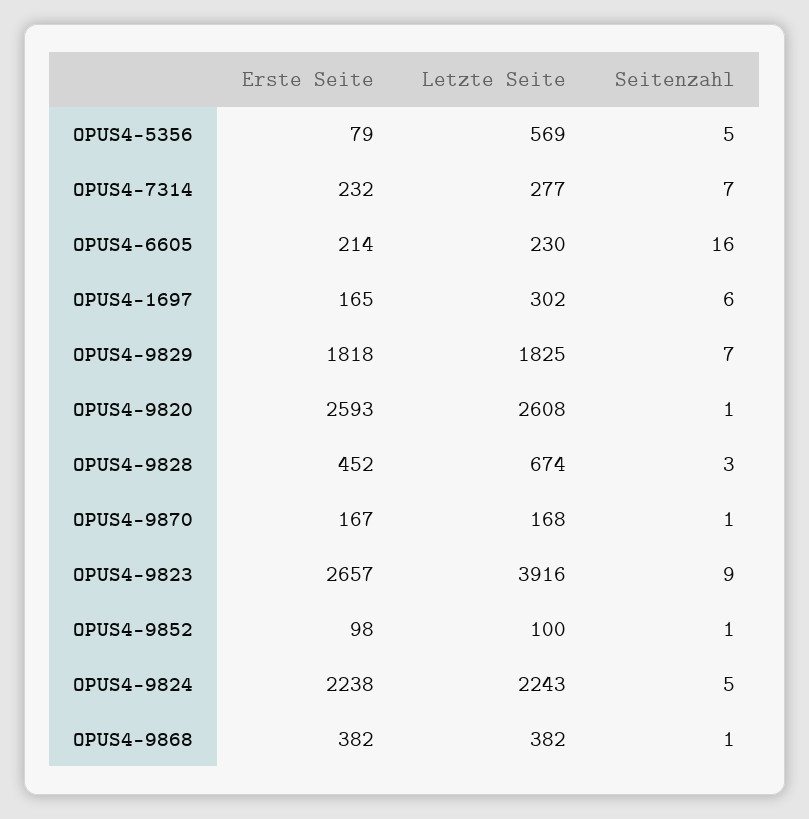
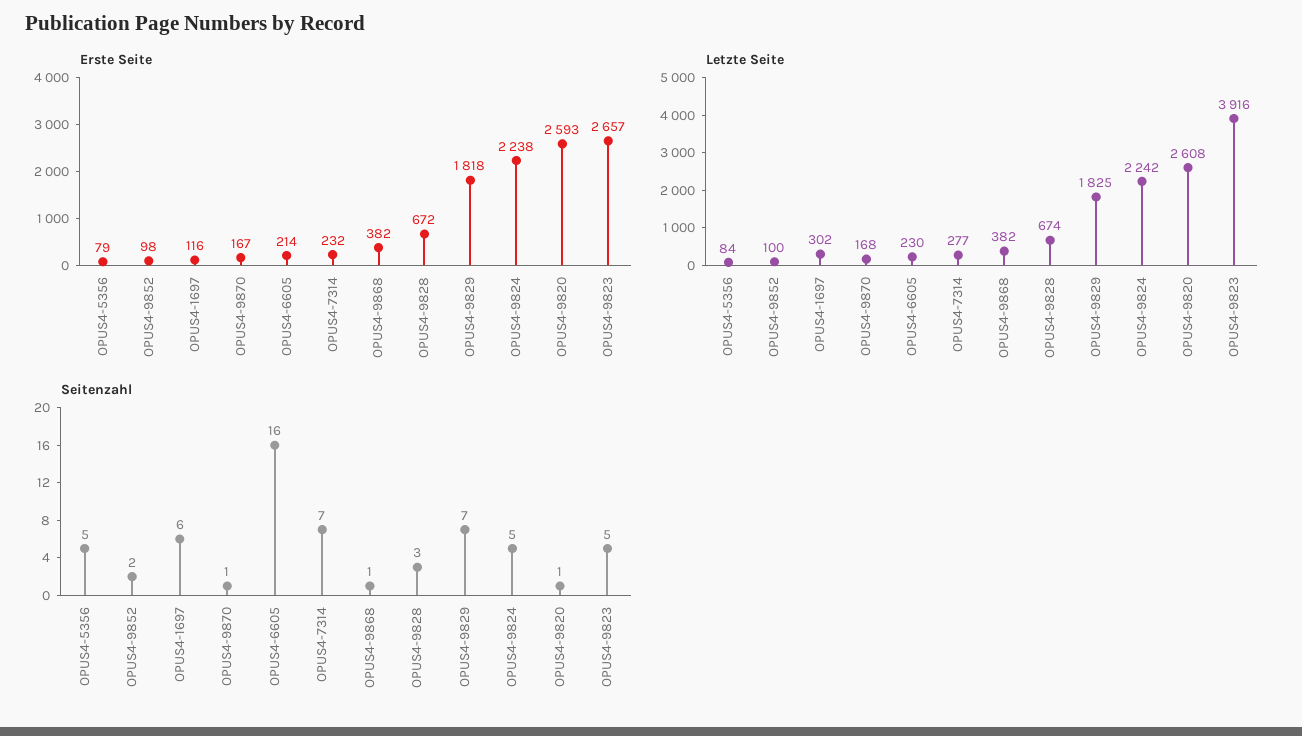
Letzte Seite, OPUS4-5356: 569 -> 84
Erste Seite, OPUS4-1697: 165 -> 116
Erste Seite, OPUS4-9828: 452 -> 672
Seitenzahl, OPUS4-9823: 9 -> 5
Seitenzahl, OPUS4-9852: 1 -> 2
Letzte Seite, OPUS4-9824: 2243 -> 2242

